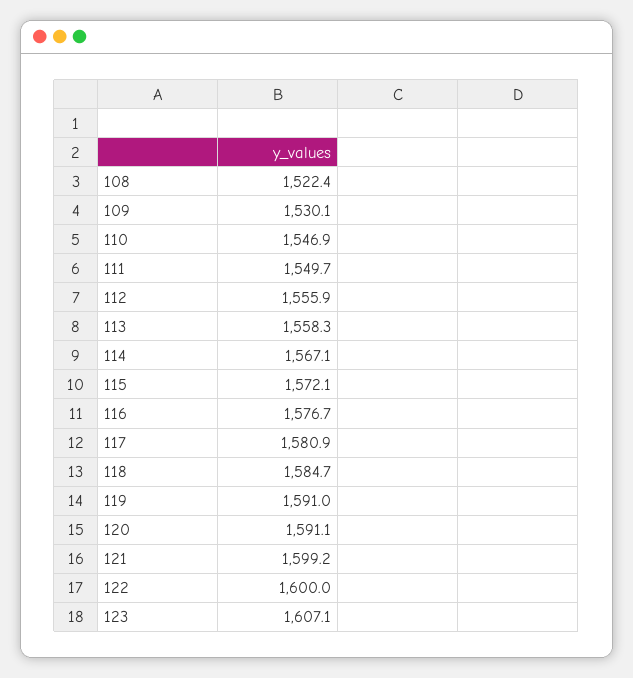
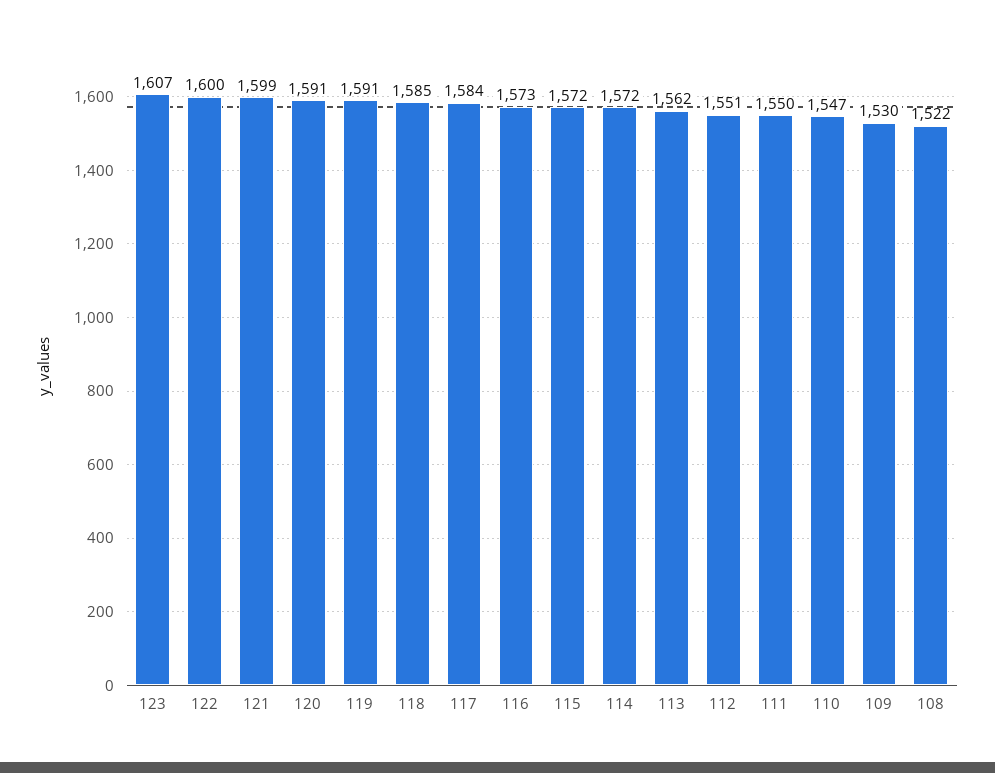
112: 1555.9 -> 1551
113: 1558.3 -> 1562
114: 1567.1 -> 1572
116: 1576.7 -> 1573
117: 1580.9 -> 1584

